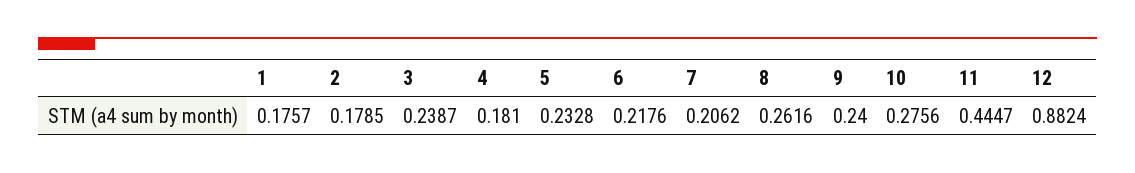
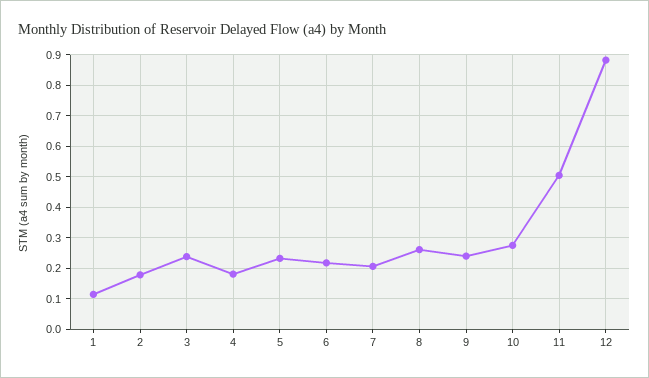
1: 0.1757 -> 0.12
11: 0.4447 -> 0.5

